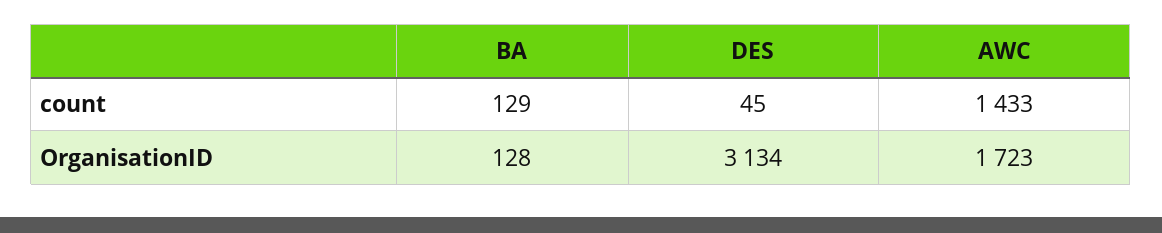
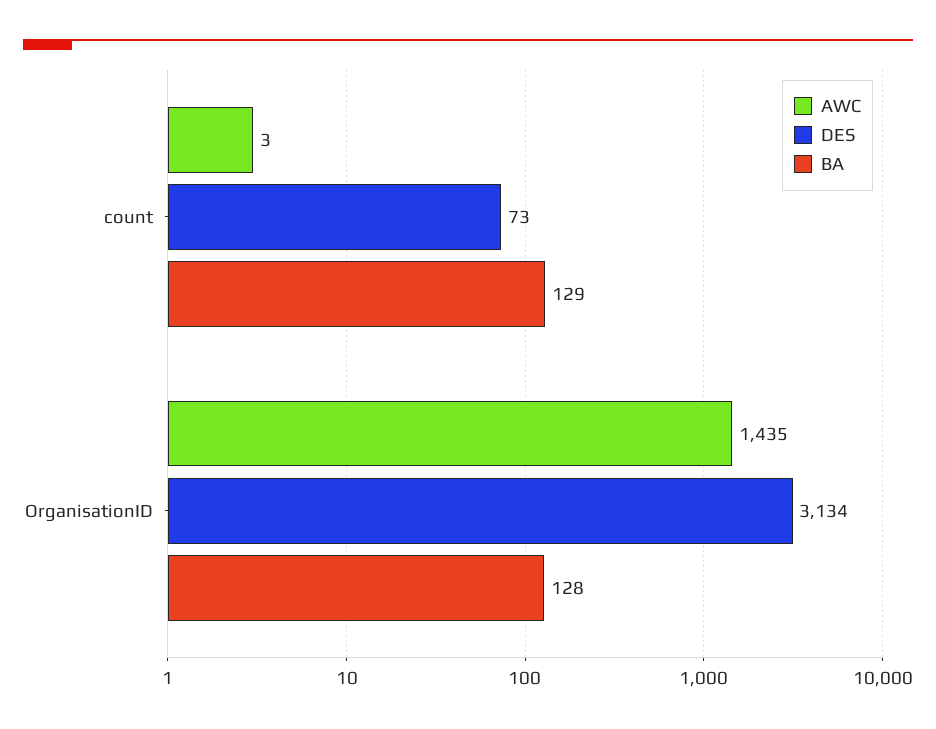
DES, count: 45 -> 73
AWC, count: 1433 -> 3
AWC, OrganisationID: 1723 -> 1435

